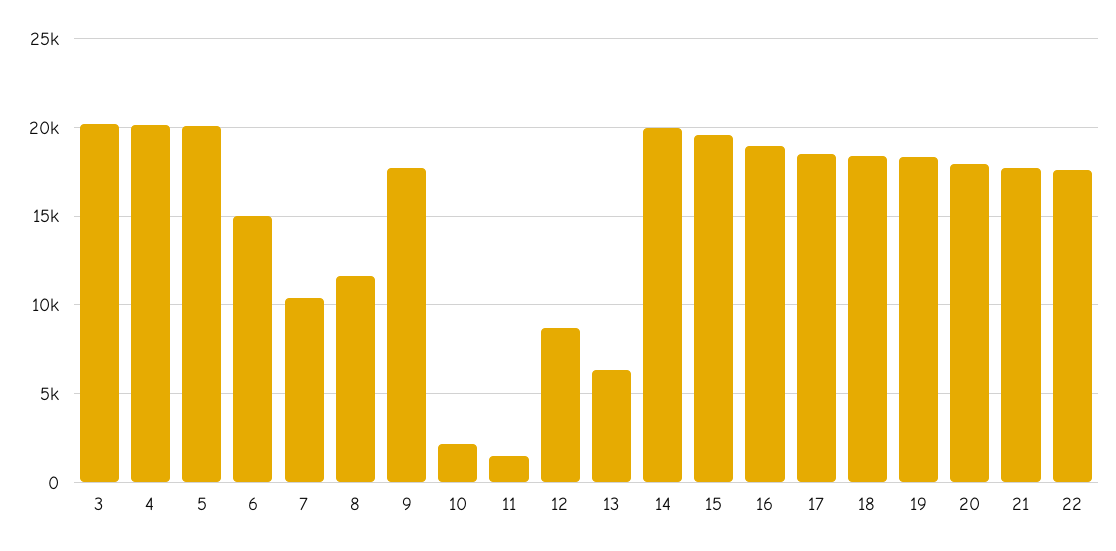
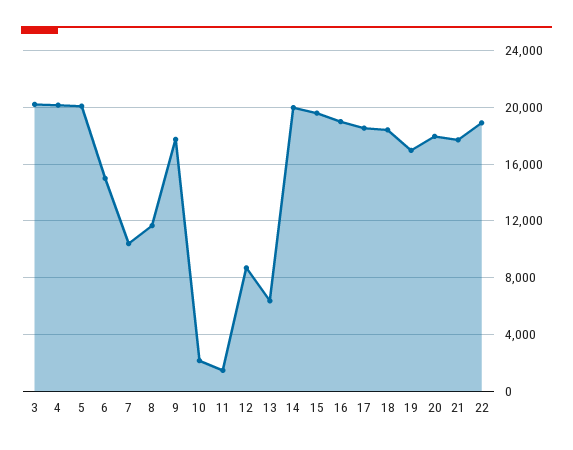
19: 18500 -> 17000
22: 17500 -> 19000

